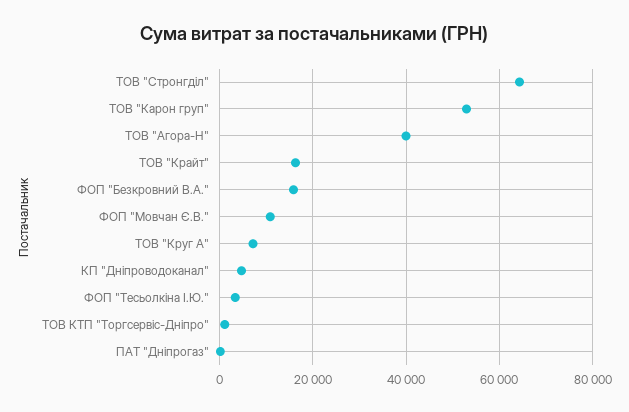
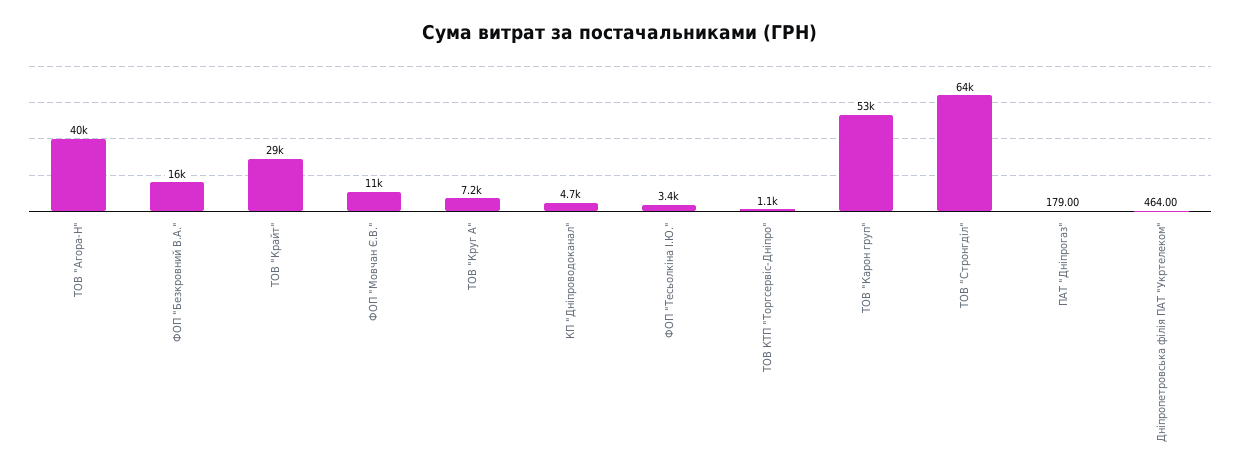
ТОВ "Крайт": 16000 -> 29000
Дніпропетровська філія ПАТ "Укртелеком": none -> 464

